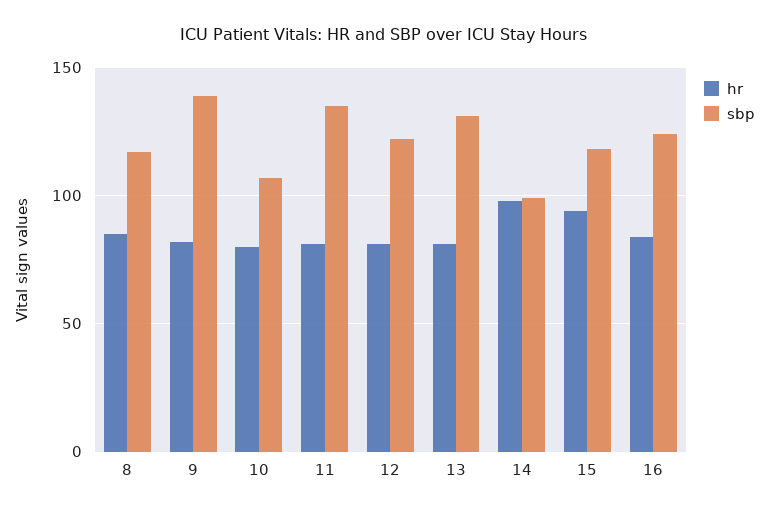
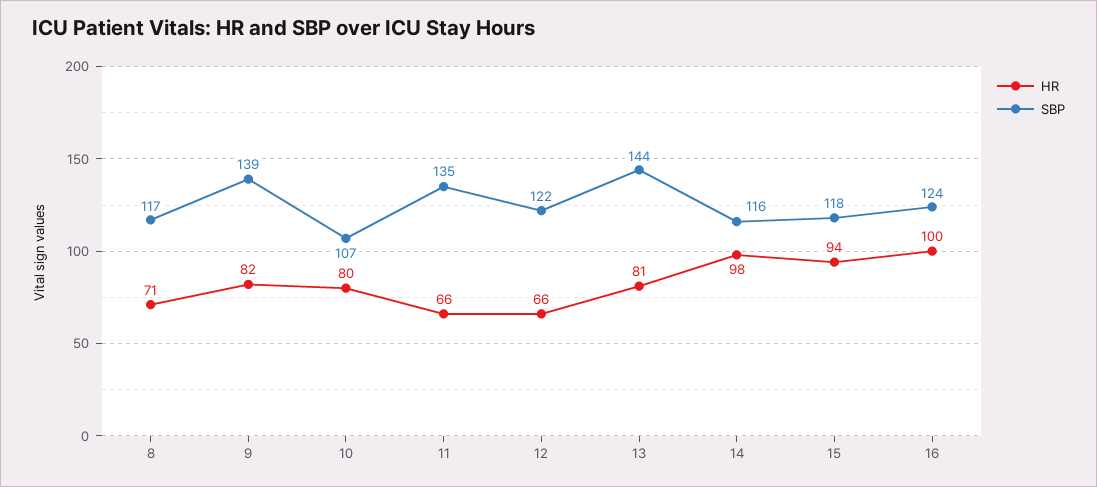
hr, 8: 85 -> 71
hr, 11: 80 -> 66
hr, 12: 80 -> 66
sbp, 13: 130 -> 144
sbp, 14: 100 -> 116
hr, 16: 85 -> 100

